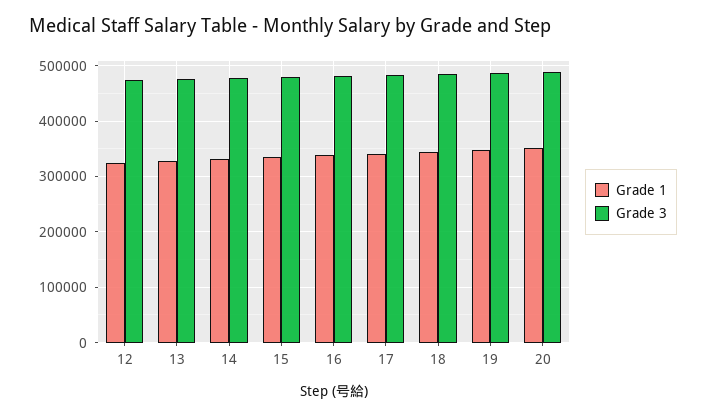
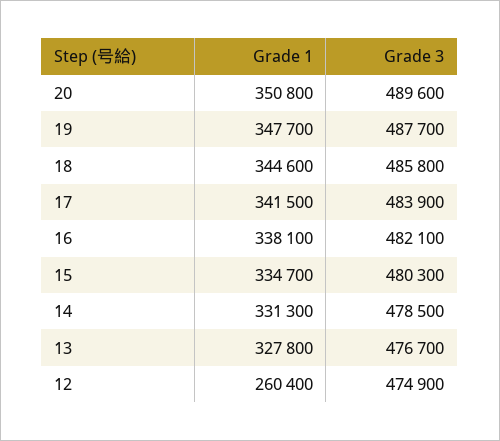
Grade 1, 12: 320000 -> 260400

